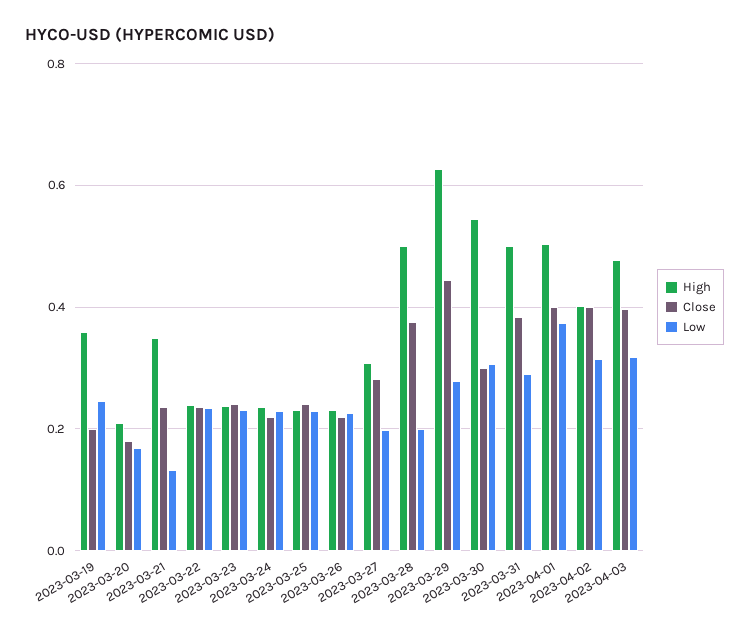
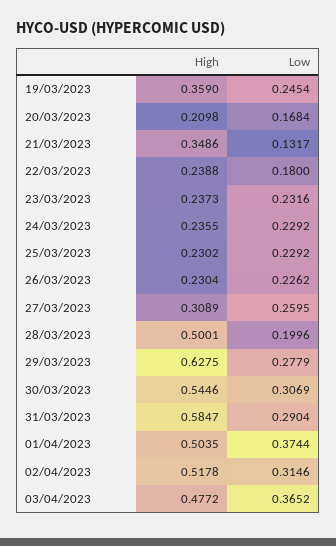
Close, 2023-03-19: 0.2 -> none
Close, 2023-03-20: 0.18 -> none
Close, 2023-03-21: 0.24 -> none
Close, 2023-03-22: 0.24 -> none
Low, 2023-03-22: 0.24 -> 0.18
Close, 2023-03-23: 0.24 -> none
Close, 2023-03-24: 0.22 -> none
Close, 2023-03-25: 0.24 -> none
Close, 2023-03-26: 0.22 -> none
Close, 2023-03-27: 0.28 -> none
Low, 2023-03-27: 0.2 -> 0.2595
Close, 2023-03-28: 0.38 -> none
Close, 2023-03-29: 0.44 -> none
Close, 2023-03-30: 0.3 -> none
High, 2023-03-31: 0.5 -> 0.5847
Close, 2023-03-31: 0.38 -> none
Close, 2023-04-01: 0.4 -> none
High, 2023-04-02: 0.4 -> 0.5178
Close, 2023-04-02: 0.4 -> none
Close, 2023-04-03: 0.4 -> none
Low, 2023-04-03: 0.32 -> 0.3652

